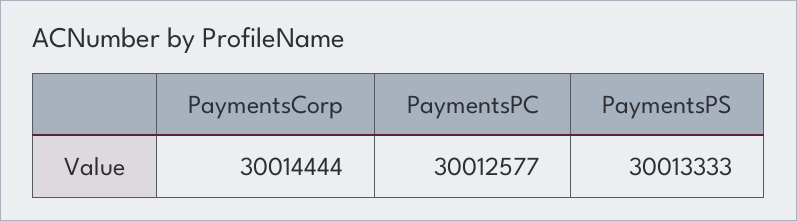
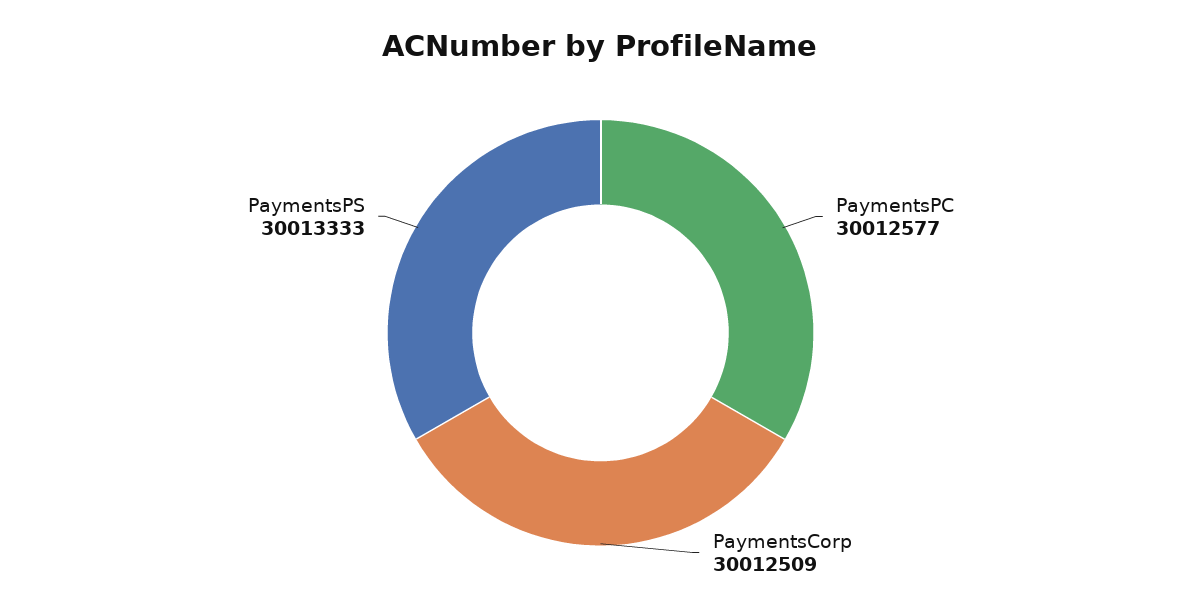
PaymentsCorp: 30014444 -> 30012509

